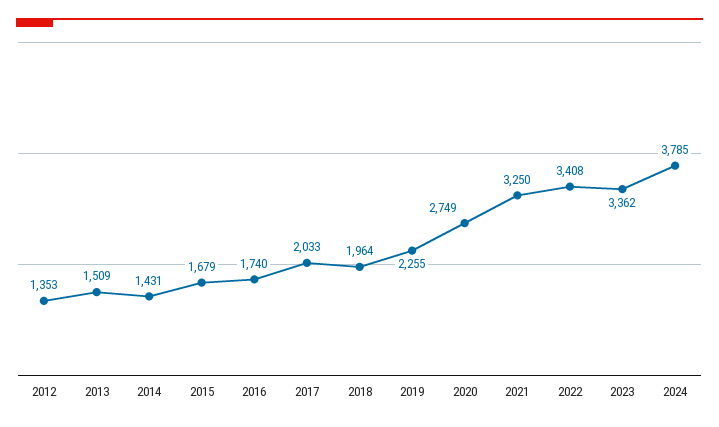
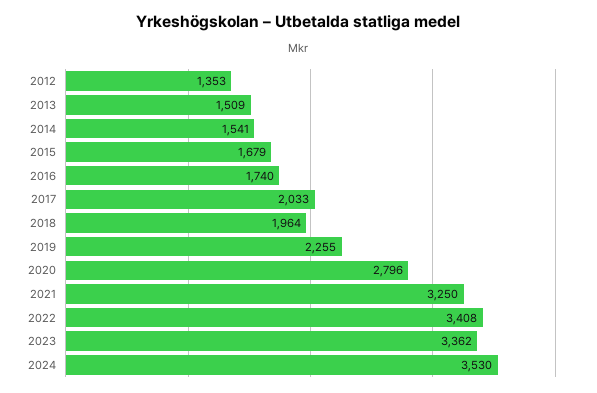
2014: 1431 -> 1541
2020: 2749 -> 2796
2024: 3785 -> 3530

